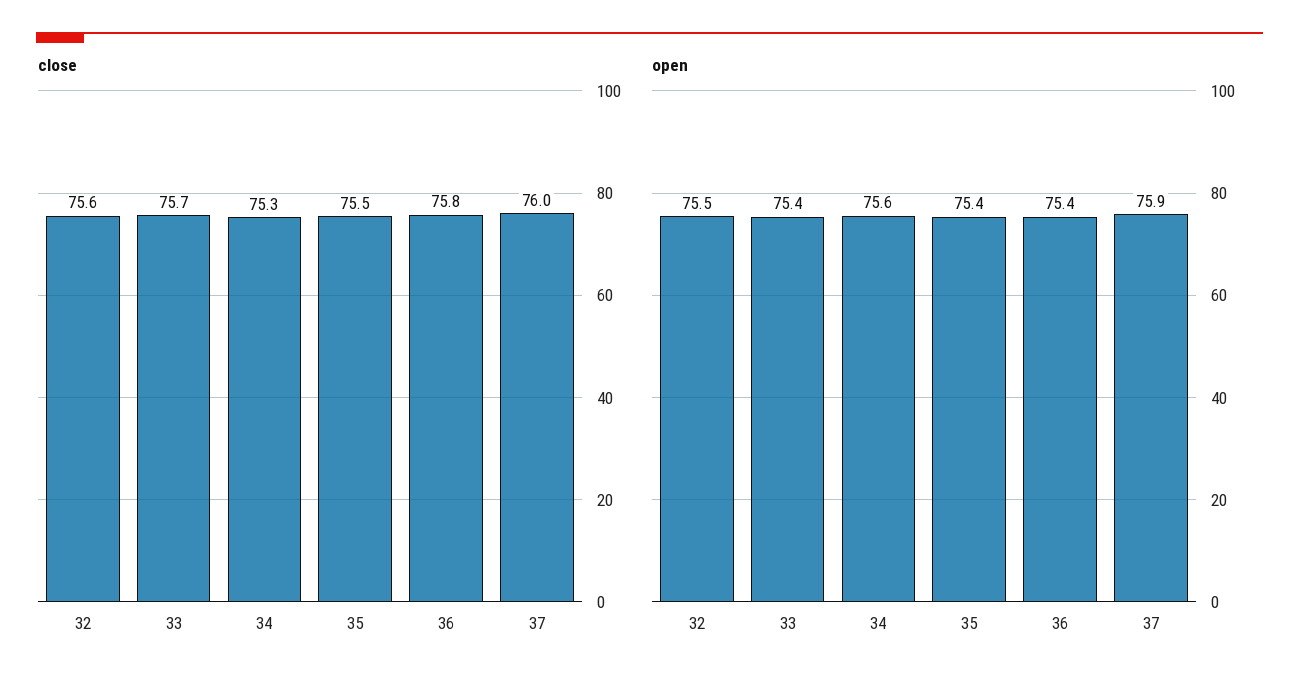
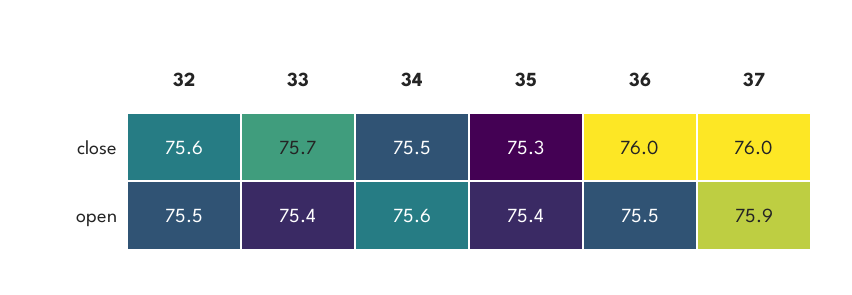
close, 34: 75.3 -> 75.5
close, 35: 75.5 -> 75.3
close, 36: 75.8 -> 76
open, 36: 75.4 -> 75.5

